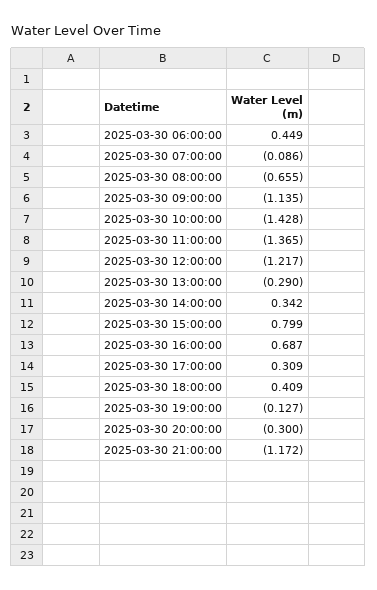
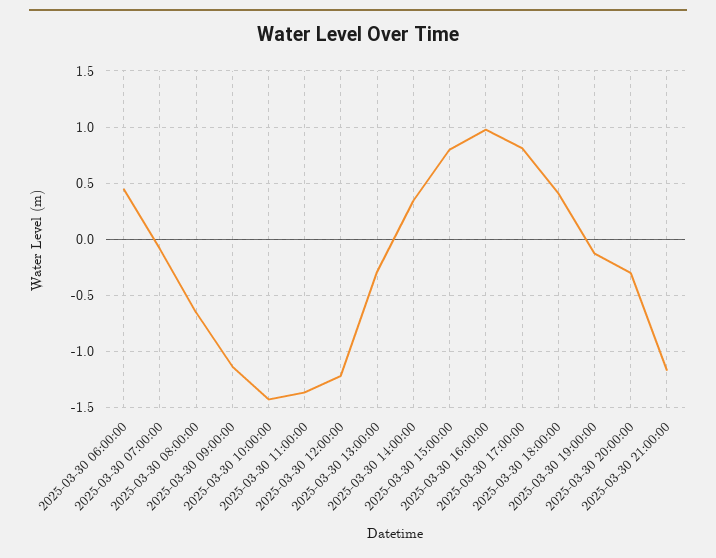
2025-03-30 16:00:00: 0.687 -> 1
2025-03-30 17:00:00: 0.309 -> 0.8

